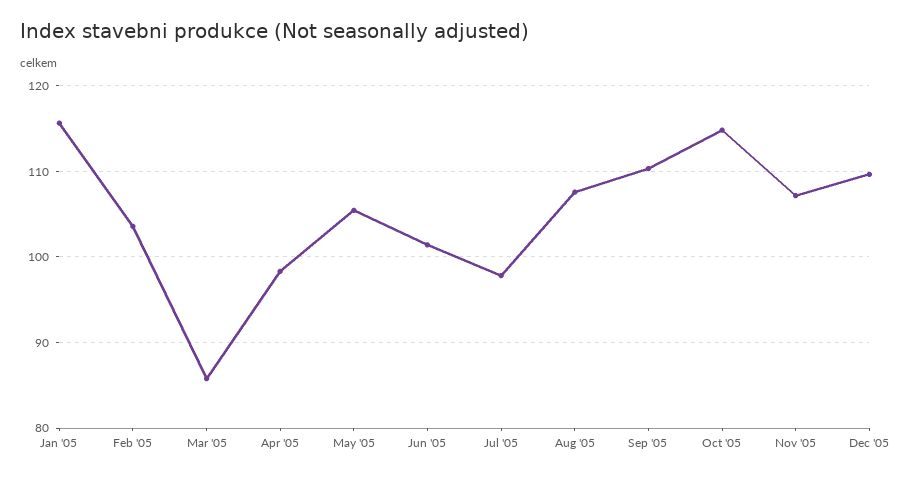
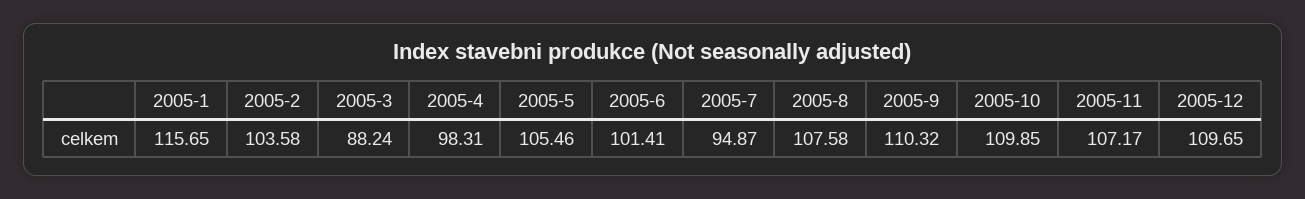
Mar '05: 86 -> 88.24
Jul '05: 98 -> 94.87
Oct '05: 115 -> 109.85

